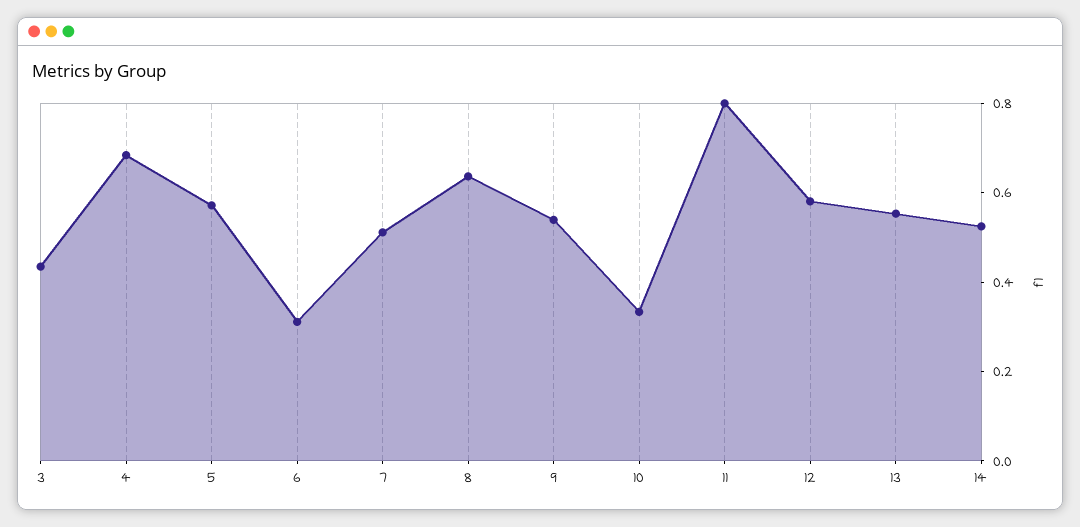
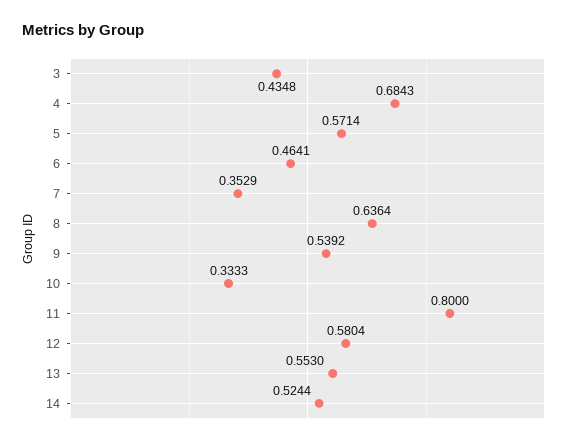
6: 0.3 -> 0.4641
7: 0.5 -> 0.3529

